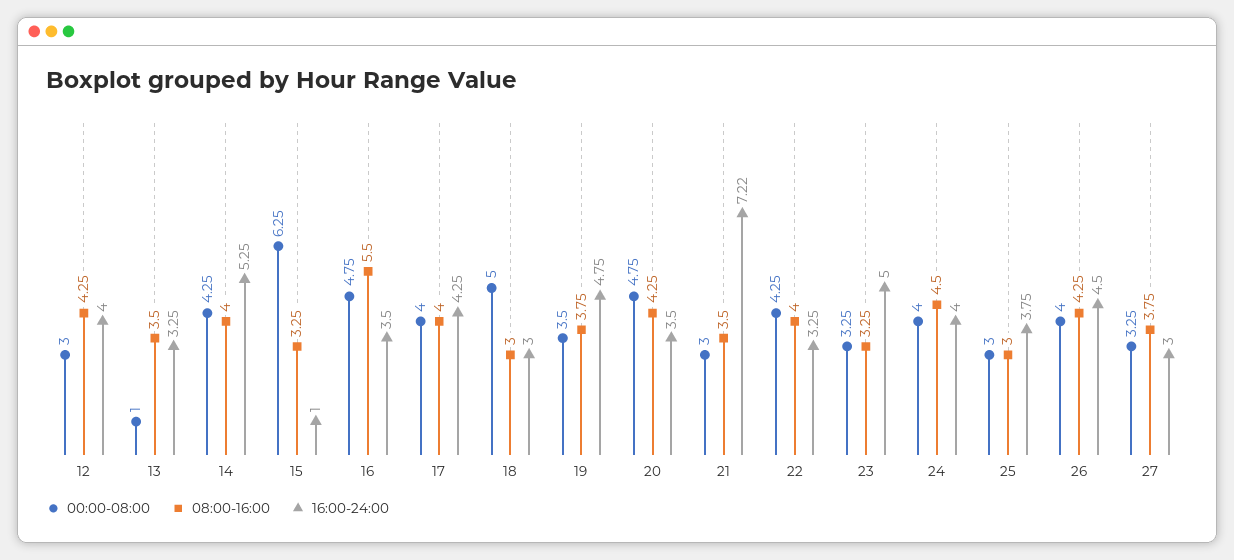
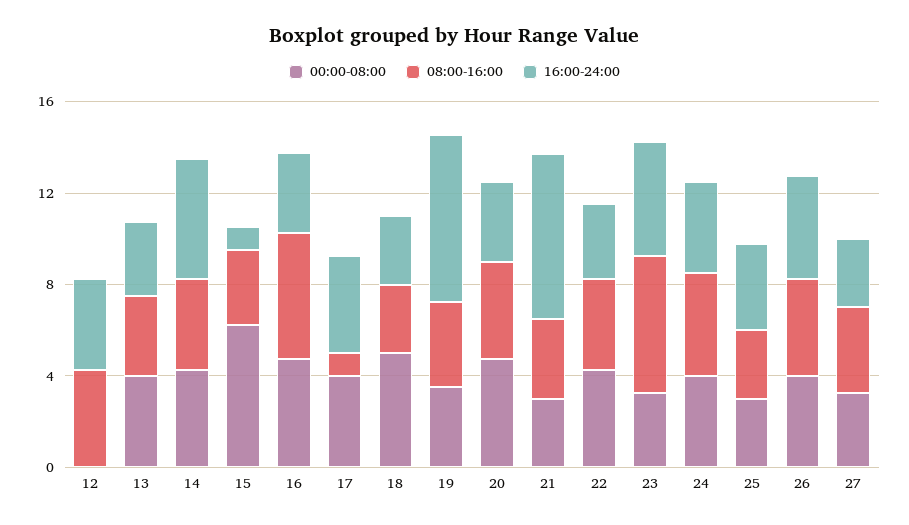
00:00-08:00, 12: 3 -> 0
00:00-08:00, 13: 1 -> 4
08:00-16:00, 17: 4 -> 1
16:00-24:00, 19: 4.75 -> 7
08:00-16:00, 23: 3.25 -> 6

